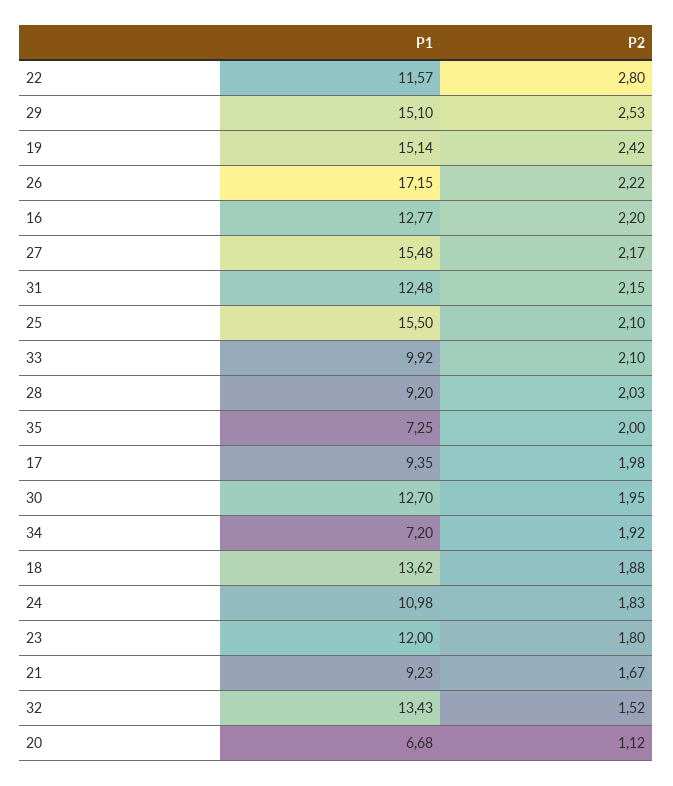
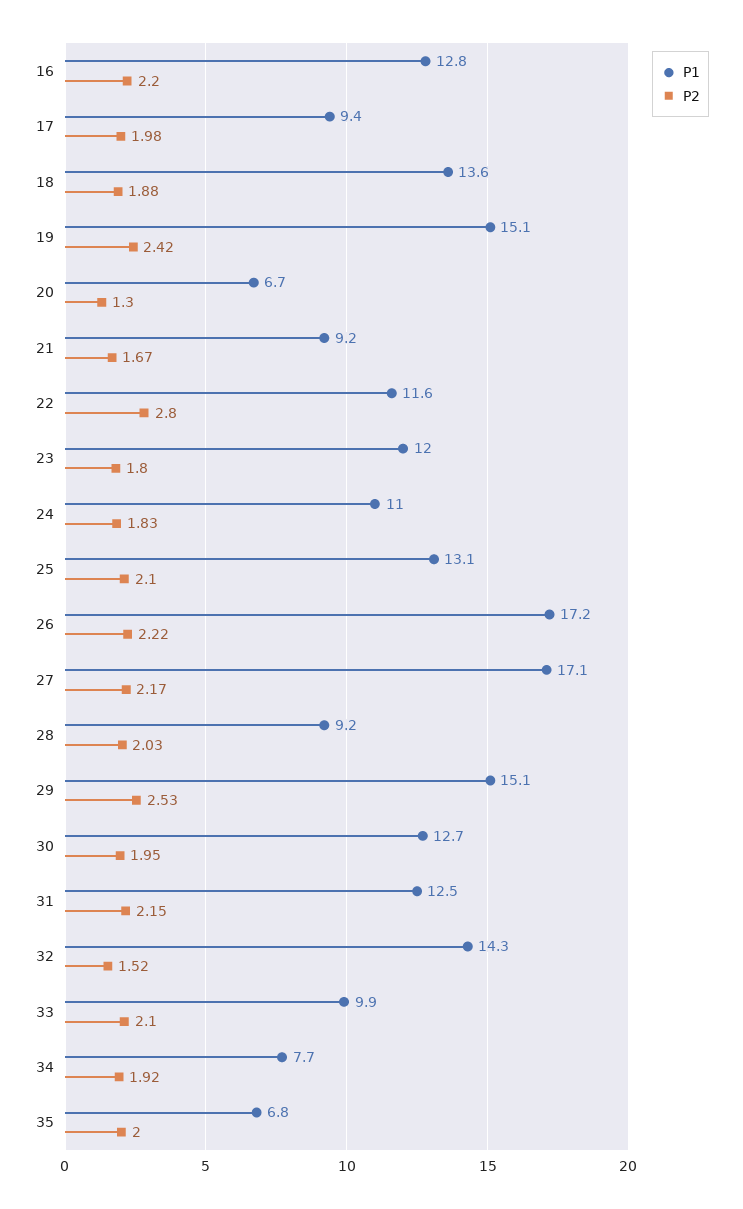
P1, 27: 15.48 -> 17.1
P1, 25: 15.5 -> 13.1
P1, 35: 7.25 -> 6.8
P1, 34: 7.2 -> 7.7
P1, 32: 13.43 -> 14.3
P2, 20: 1.12 -> 1.3

